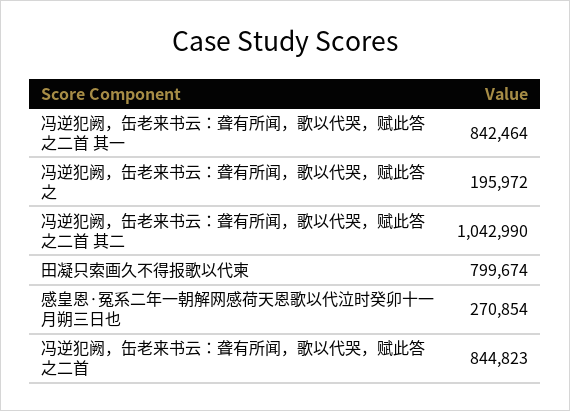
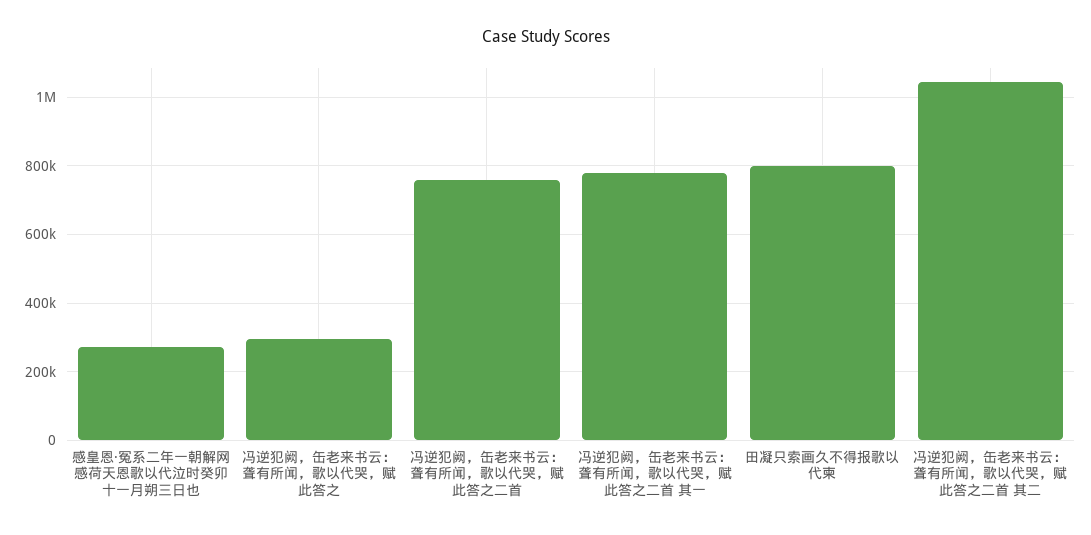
冯逆犯阙，缶老来书云：聋有所闻，歌以代哭，赋此答之二首 其一: 842464 -> 780000
冯逆犯阙，缶老来书云：聋有所闻，歌以代哭，赋此答之: 195972 -> 300000
冯逆犯阙，缶老来书云：聋有所闻，歌以代哭，赋此答之二首: 844823 -> 760000

